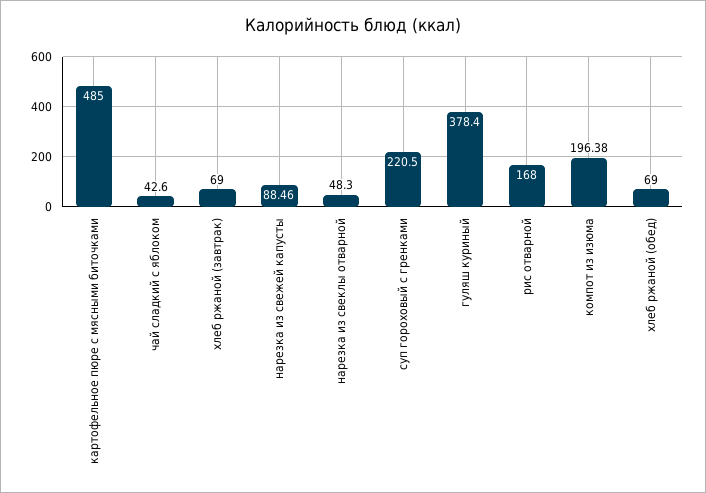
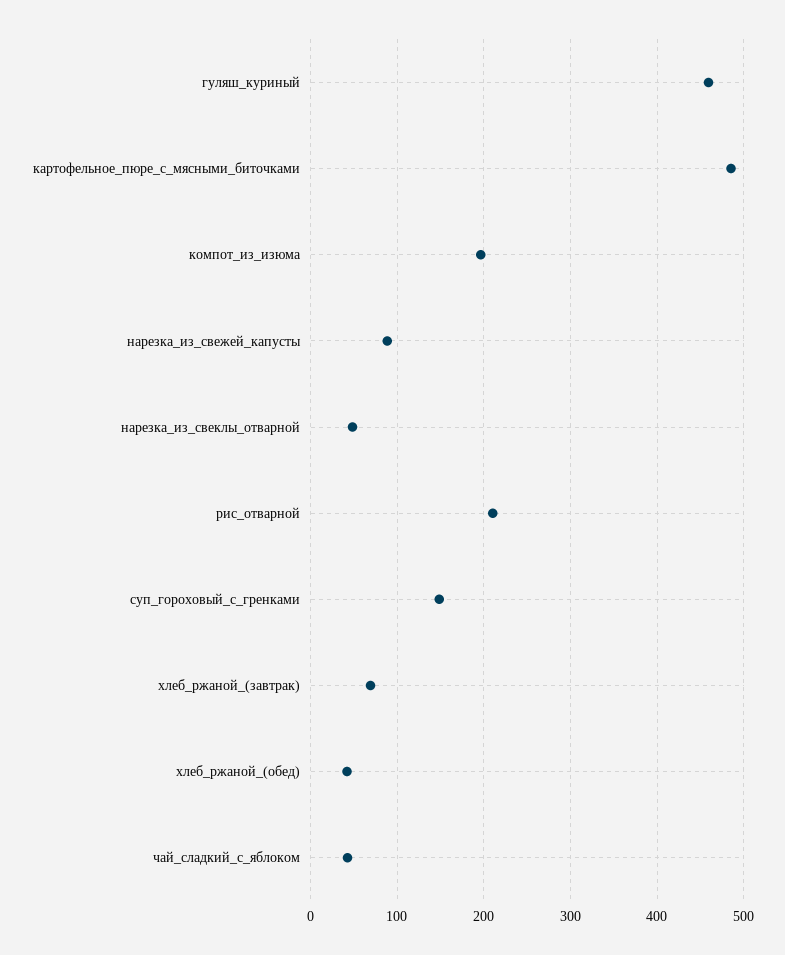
суп гороховый с гренками: 220.5 -> 150
гуляш куриный: 378.4 -> 460
рис отварной: 168 -> 210
хлеб ржаной (обед): 69 -> 40

